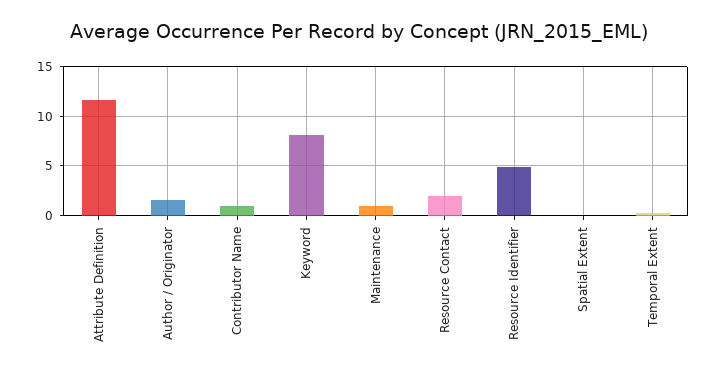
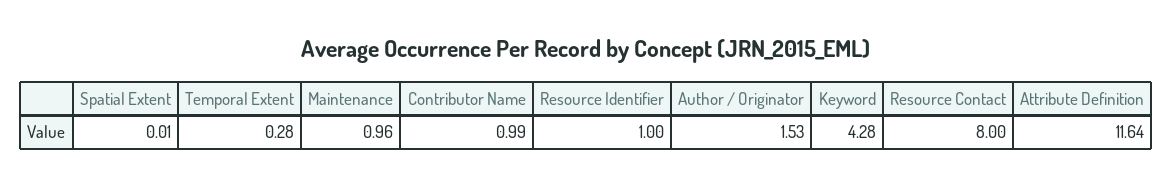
Keyword: 8 -> 4.28
Resource Contact: 2 -> 8
Resource Identifier: 5 -> 1

